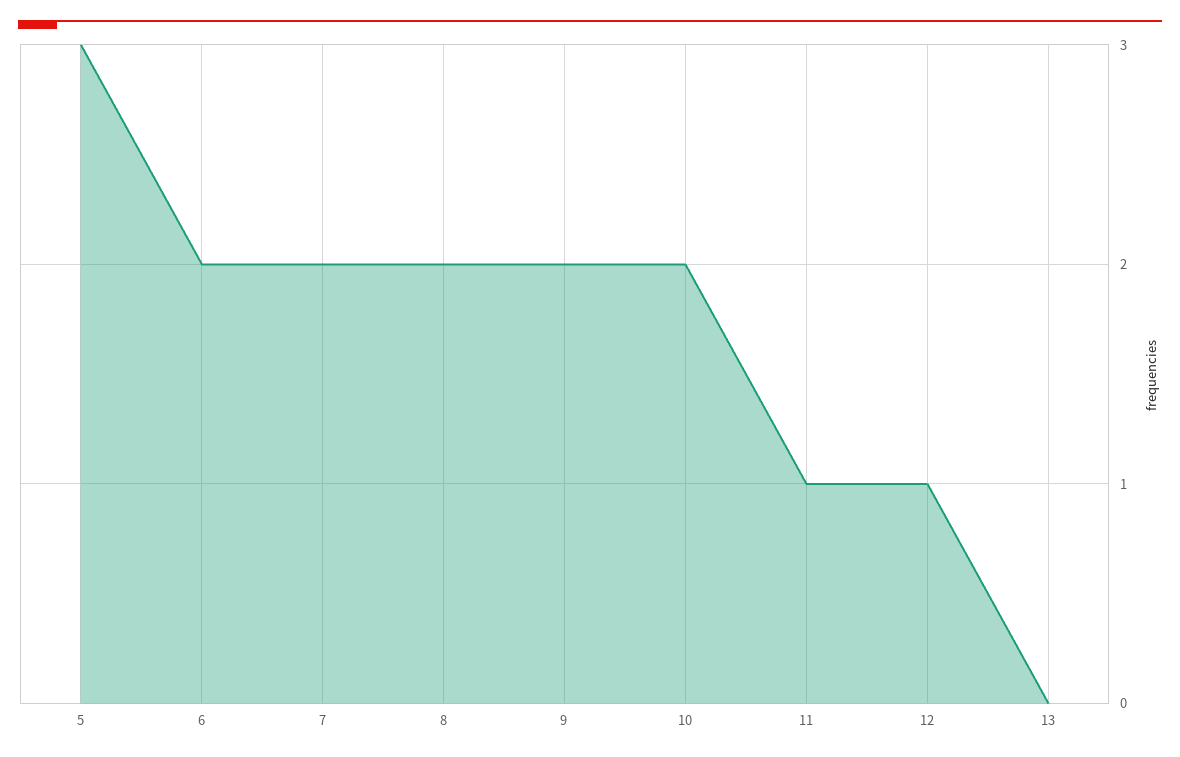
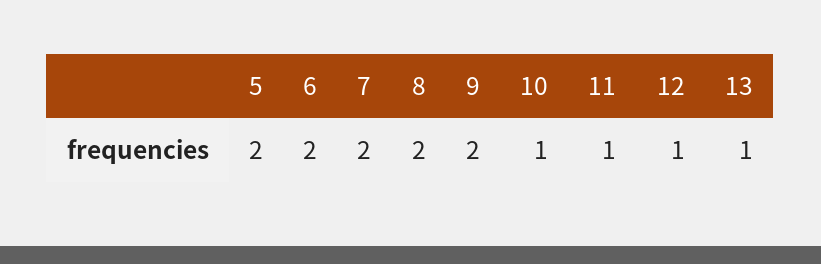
5: 3 -> 2
10: 2 -> 1
13: 0 -> 1

